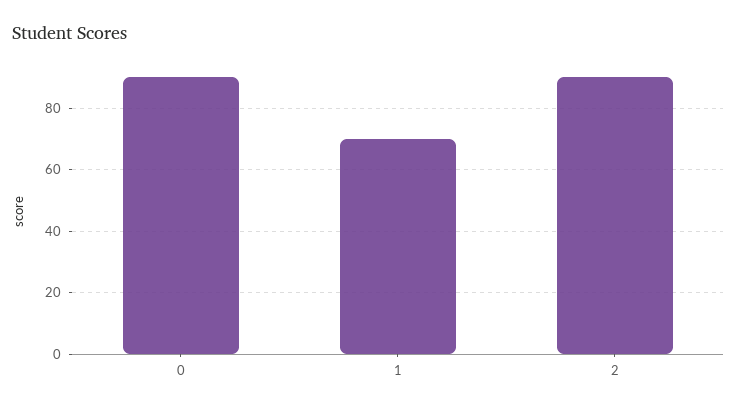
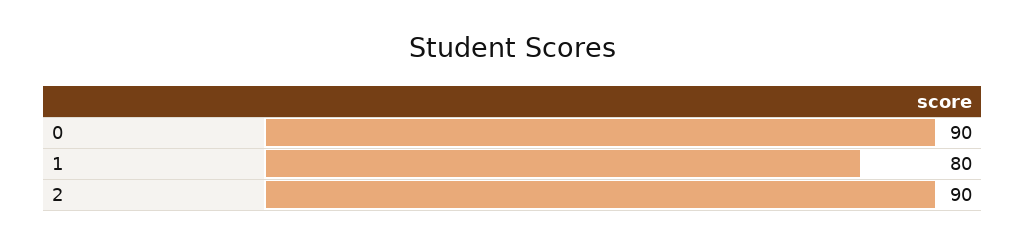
1: 70 -> 80

